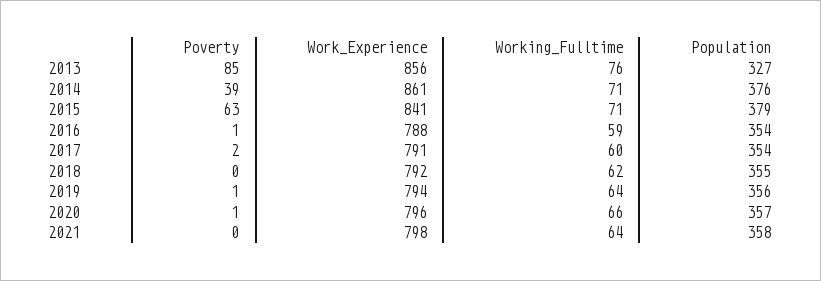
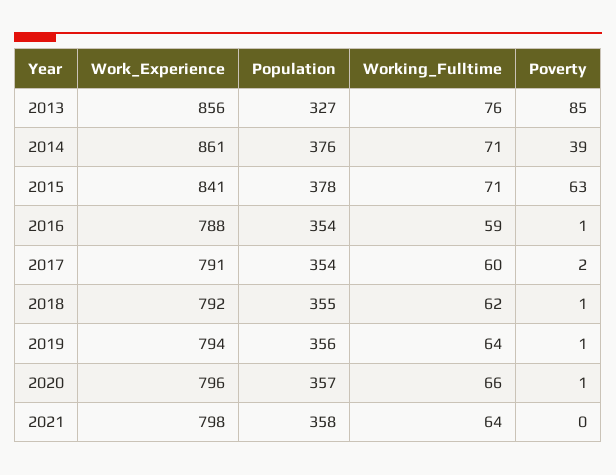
Population, 2015: 379 -> 378
Poverty, 2018: 0 -> 1

